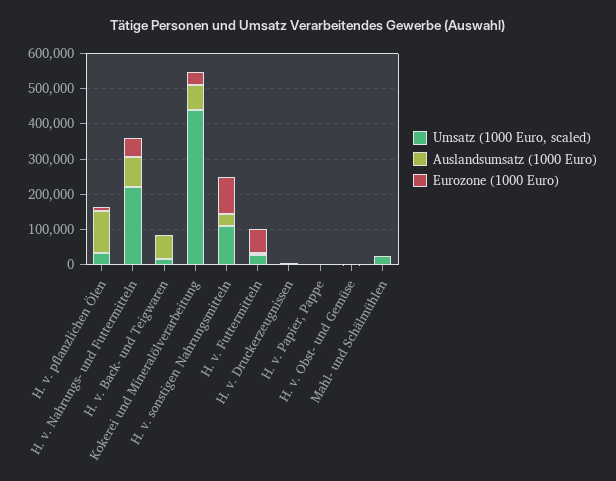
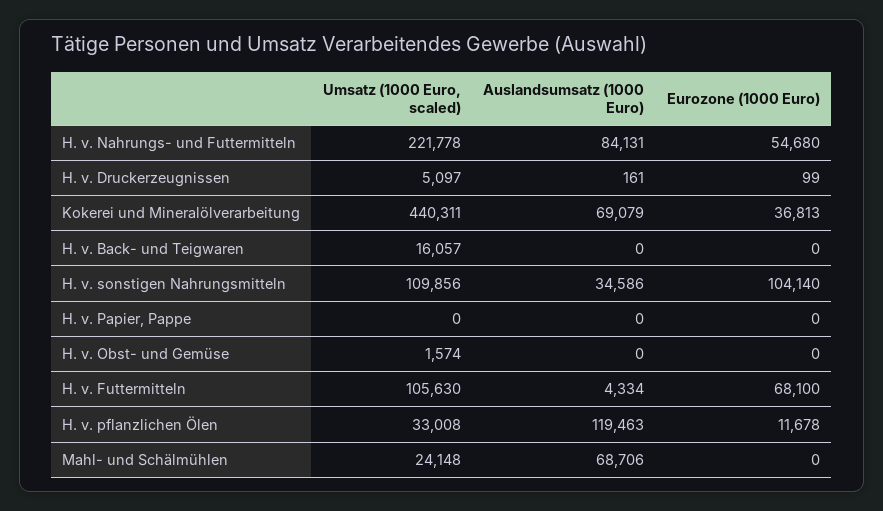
Auslandsumsatz (1000 Euro), H. v. Back- und Teigwaren: 75000 -> 0
Umsatz (1000 Euro, scaled), H. v. Futtermitteln: 25000 -> 105630
Auslandsumsatz (1000 Euro), Mahl- und Schälmühlen: 0 -> 68706

